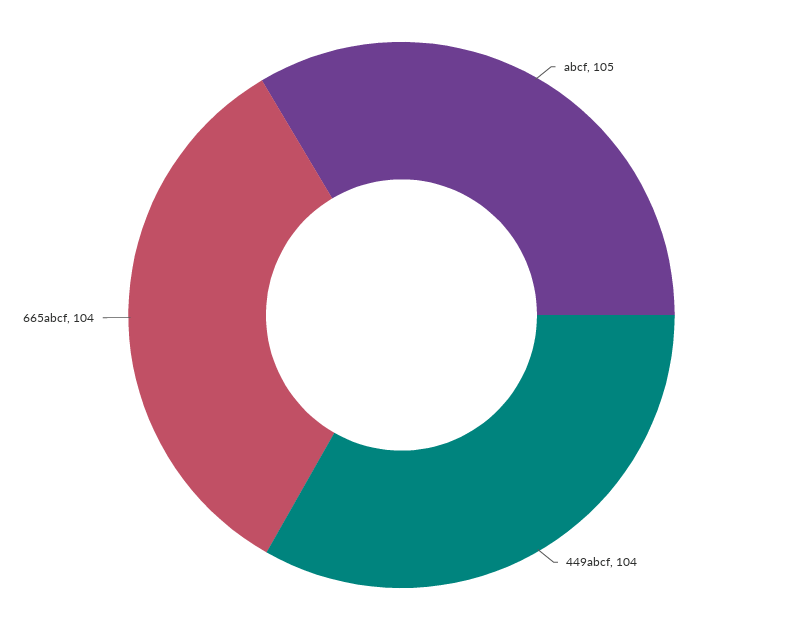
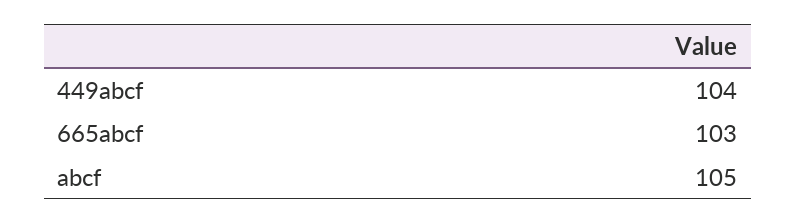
665abcf: 104 -> 103

